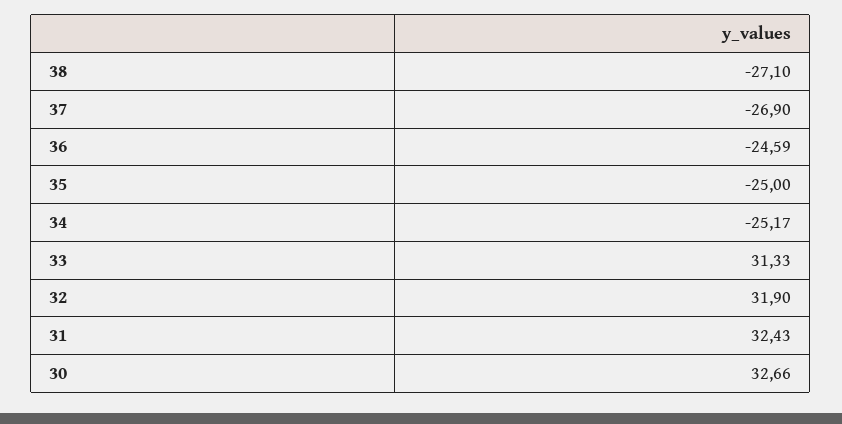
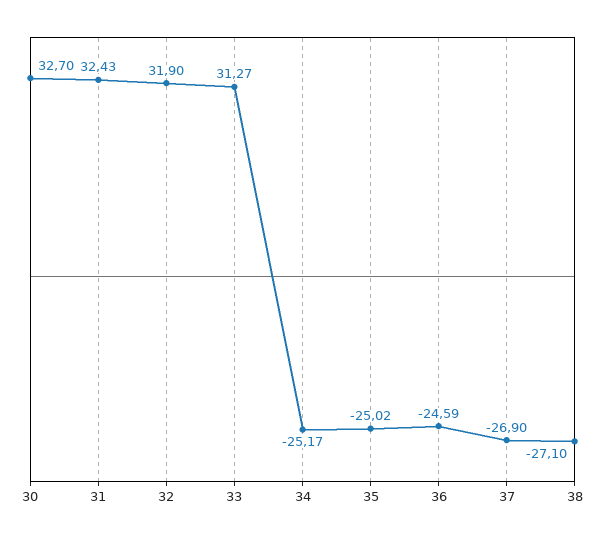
35: -25 -> -25.02
33: 31.33 -> 31.27
30: 32.66 -> 32.7

